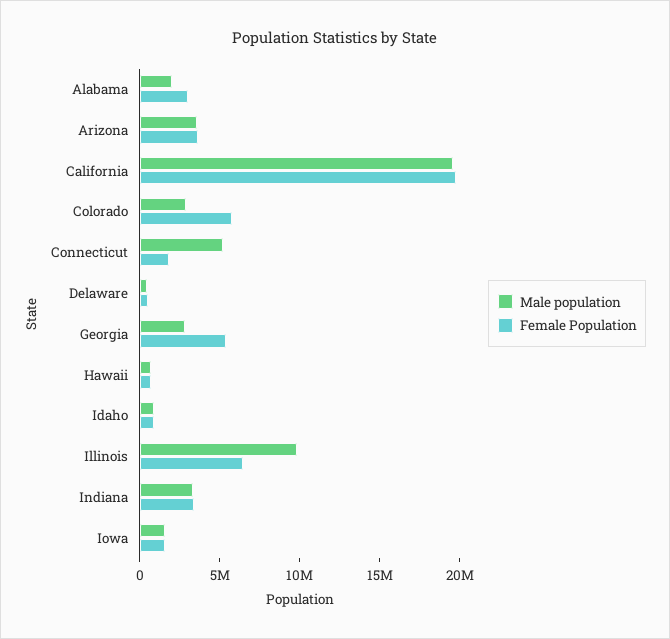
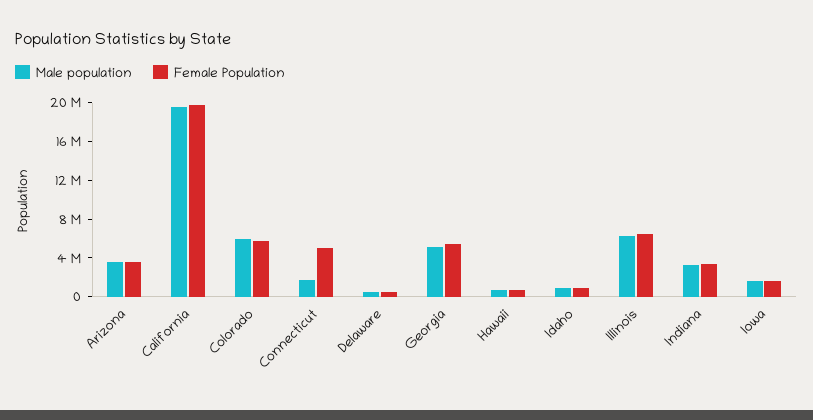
Male population, Alabama: 2000000 -> none
Female Population, Alabama: 3000000 -> none
Male population, Colorado: 3000000 -> 6000000
Male population, Connecticut: 5000000 -> 2000000
Female Population, Connecticut: 2000000 -> 5000000
Male population, Georgia: 3000000 -> 5000000
Male population, Illinois: 10000000 -> 6000000

